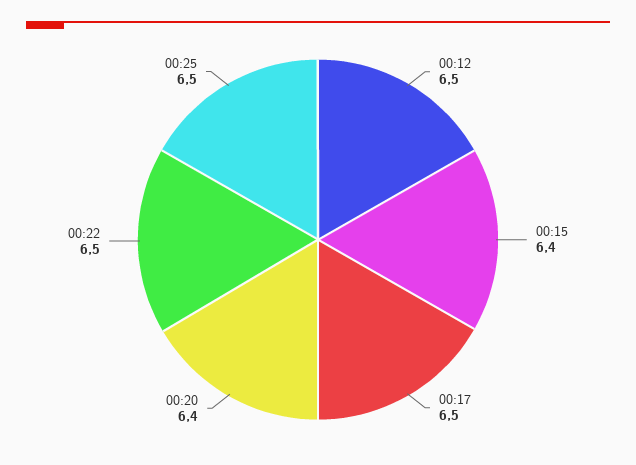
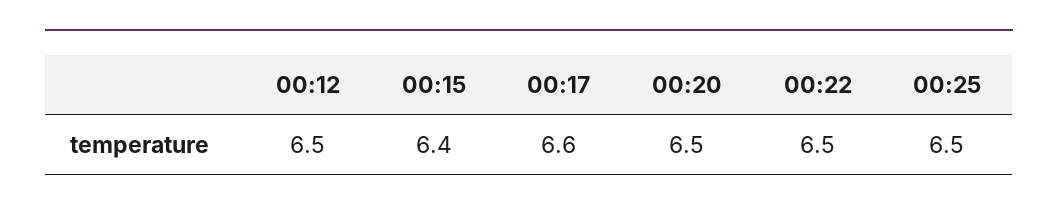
00:17: 6.5 -> 6.6
00:20: 6.4 -> 6.5

